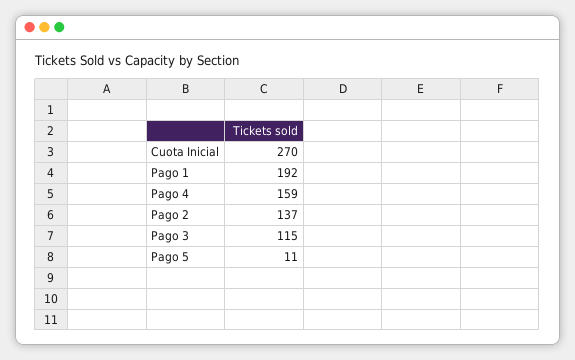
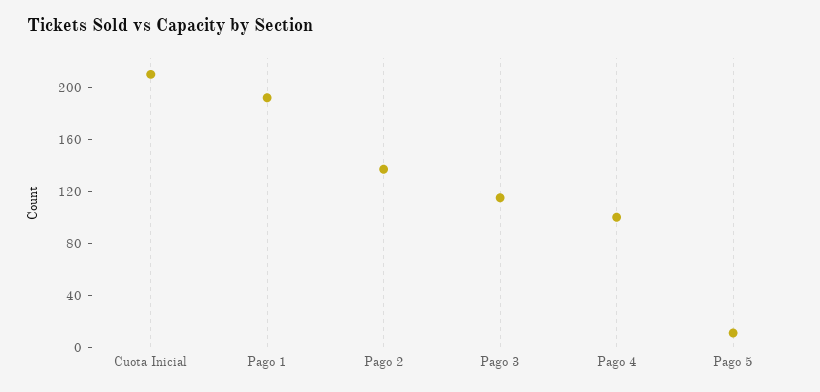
Cuota Inicial: 270 -> 210
Pago 4: 159 -> 100

